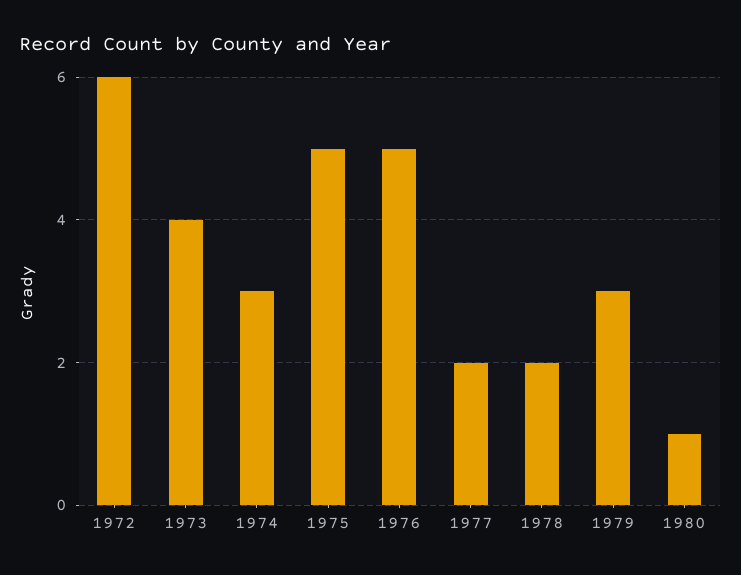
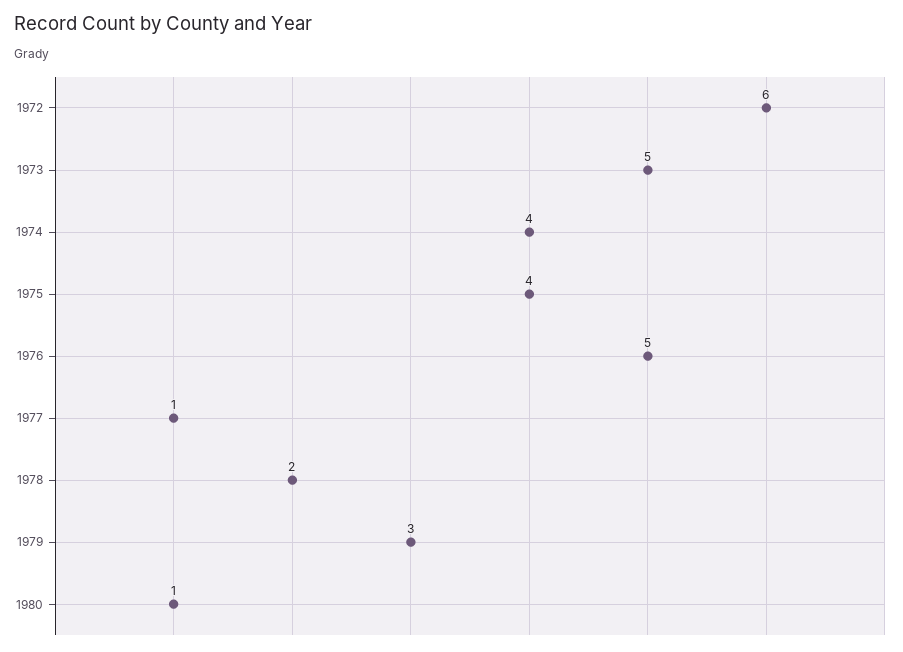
1973: 4 -> 5
1974: 3 -> 4
1975: 5 -> 4
1977: 2 -> 1

